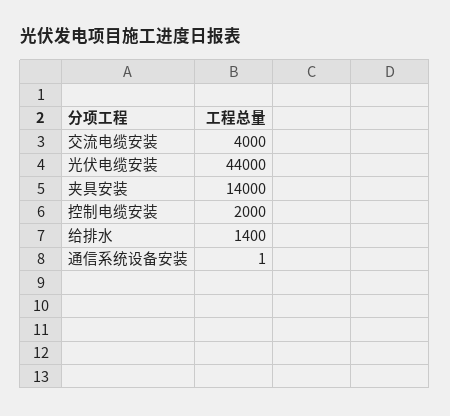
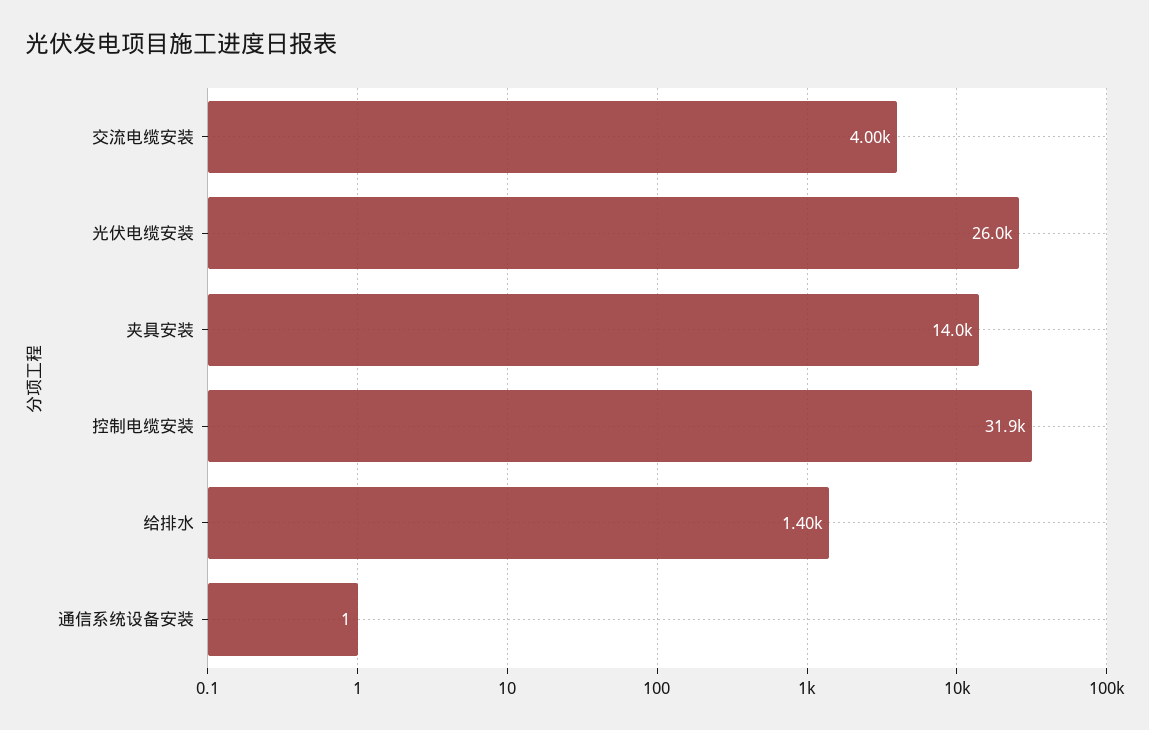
光伏电缆安装: 44000 -> 26000
控制电缆安装: 2000 -> 31900

